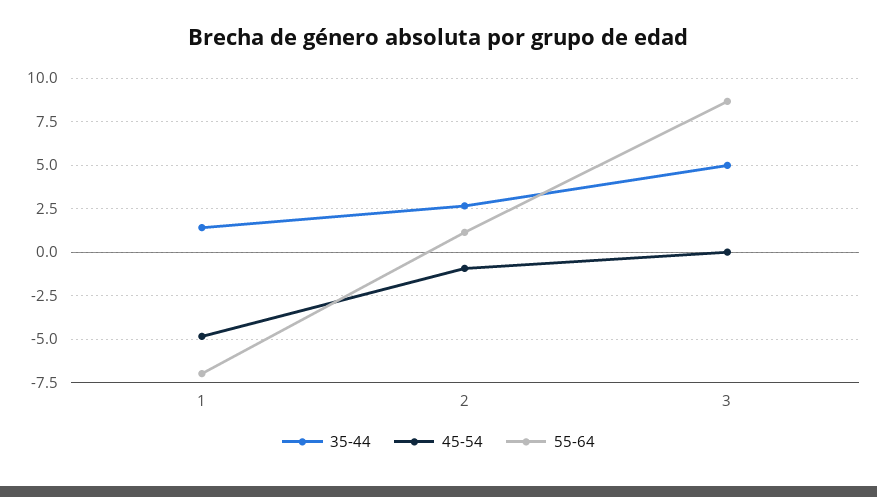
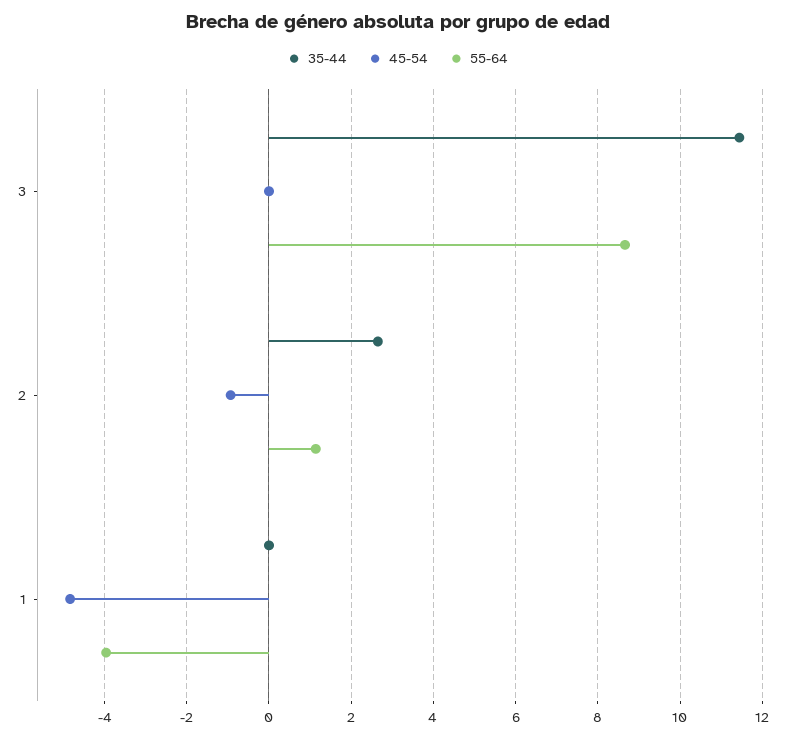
35-44, 1: 1.5 -> 0
55-64, 1: -7 -> -4
35-44, 3: 5 -> 11.4

